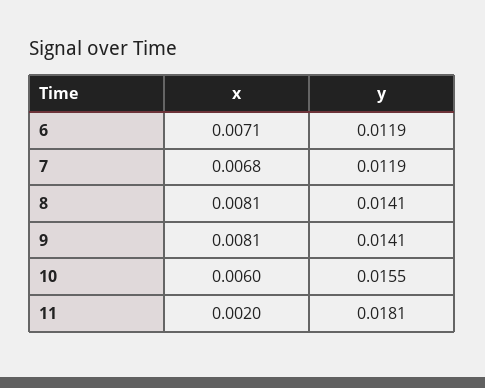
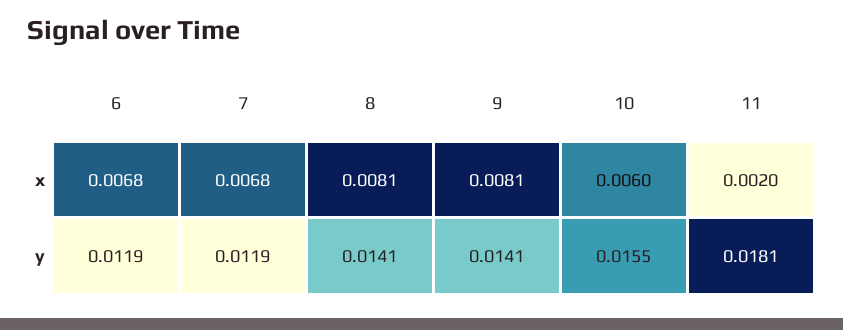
x, 6: 0.0071 -> 0.0068

